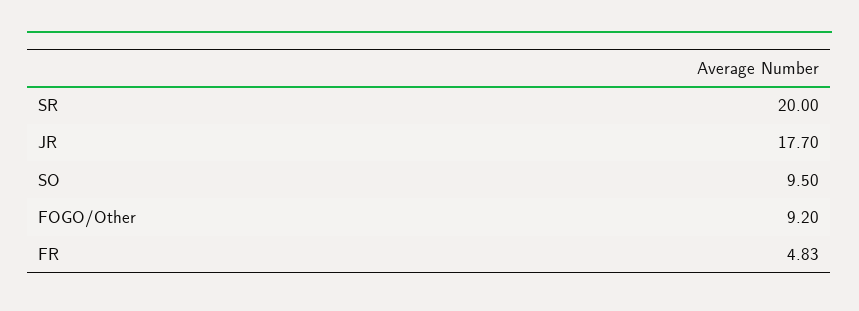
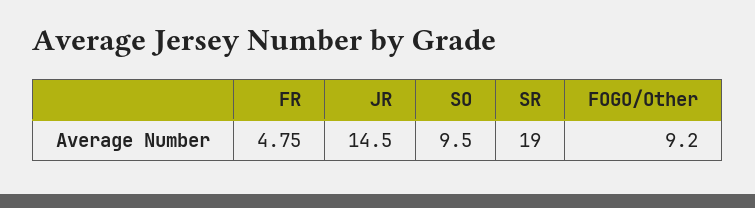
SR: 20 -> 19
JR: 17.7 -> 14.5
FR: 4.83 -> 4.75

